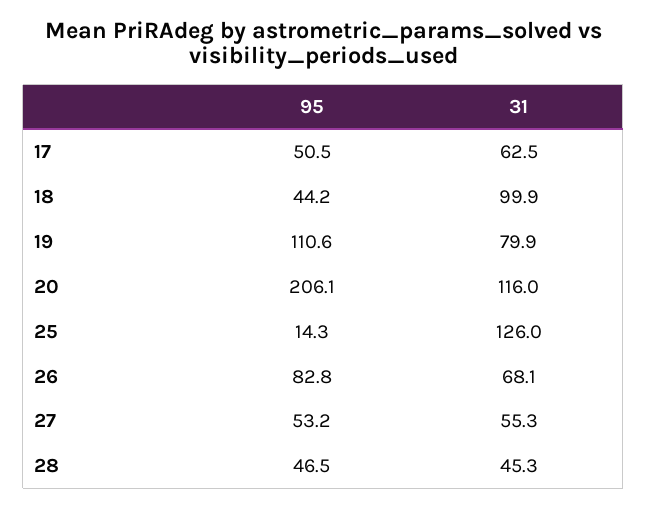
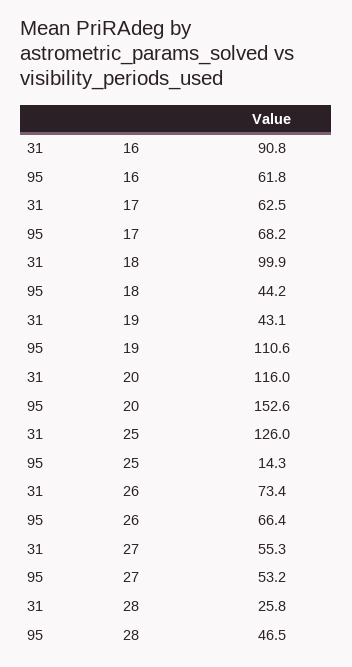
95, 17: 50.5 -> 68.2
31, 19: 79.9 -> 43.1
95, 20: 206.1 -> 152.6
95, 26: 82.8 -> 66.4
31, 26: 68.1 -> 73.4
31, 28: 45.3 -> 25.8
31, 16: none -> 90.8
95, 16: none -> 61.8

